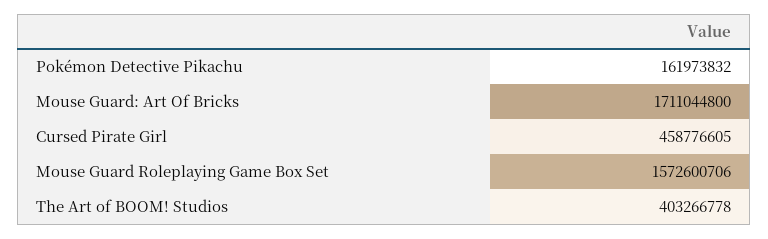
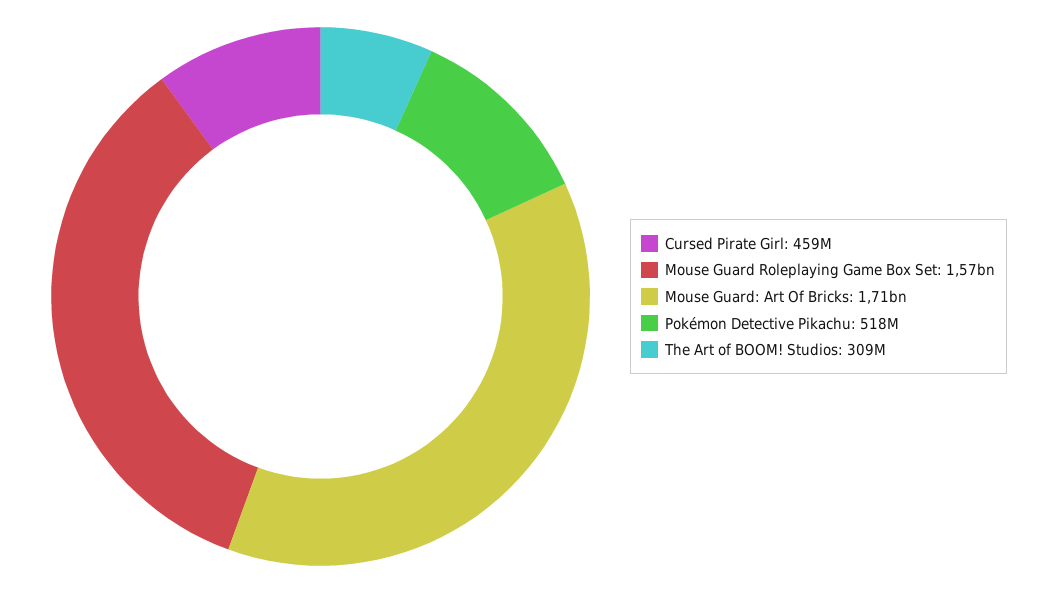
Pokémon Detective Pikachu: 161973832 -> 518000000
The Art of BOOM! Studios: 403266778 -> 309000000

